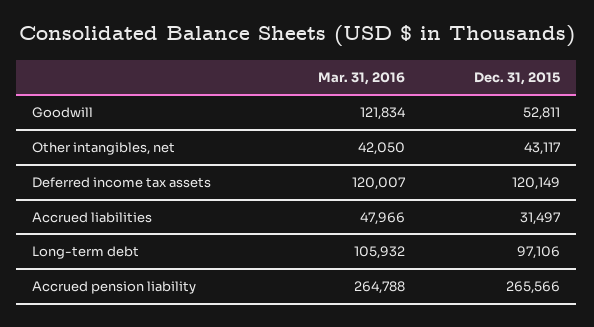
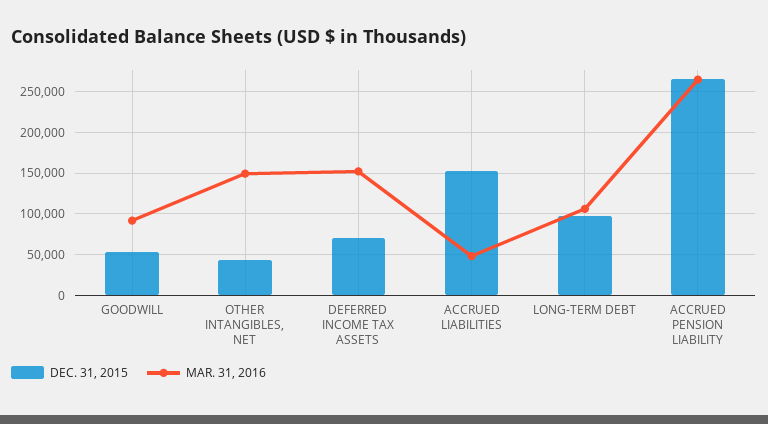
Mar. 31, 2016, Goodwill: 121834 -> 90000
Mar. 31, 2016, Other intangibles, net: 42050 -> 150000
Mar. 31, 2016, Deferred income tax assets: 120007 -> 150000
Dec. 31, 2015, Deferred income tax assets: 120149 -> 70000
Dec. 31, 2015, Accrued liabilities: 31497 -> 150000

